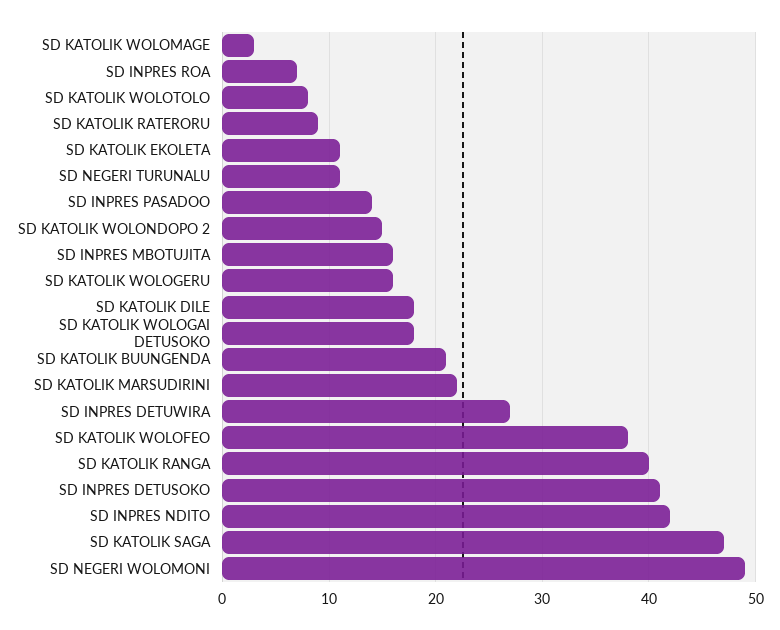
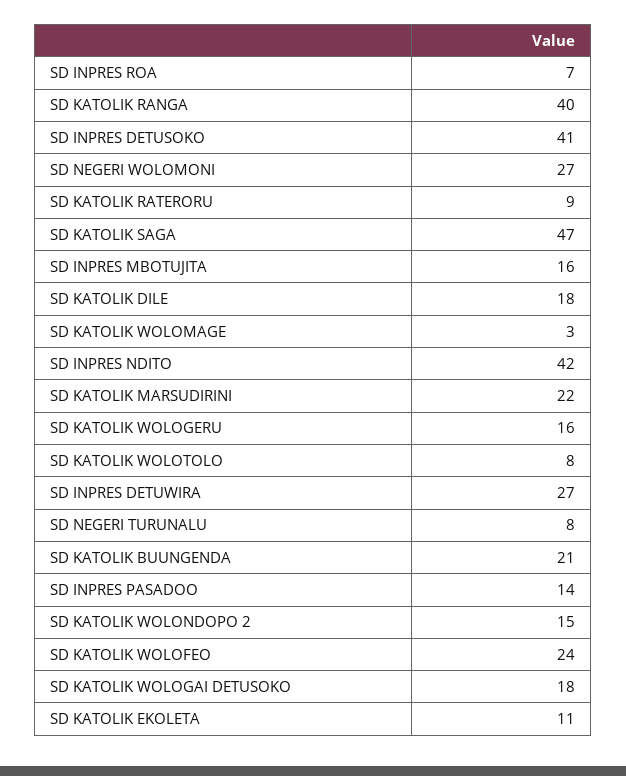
SD NEGERI TURUNALU: 11 -> 8
SD KATOLIK WOLOFEO: 38 -> 24
SD NEGERI WOLOMONI: 49 -> 27

